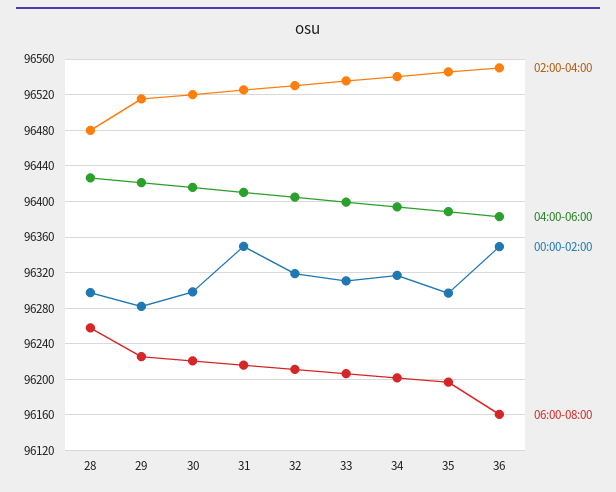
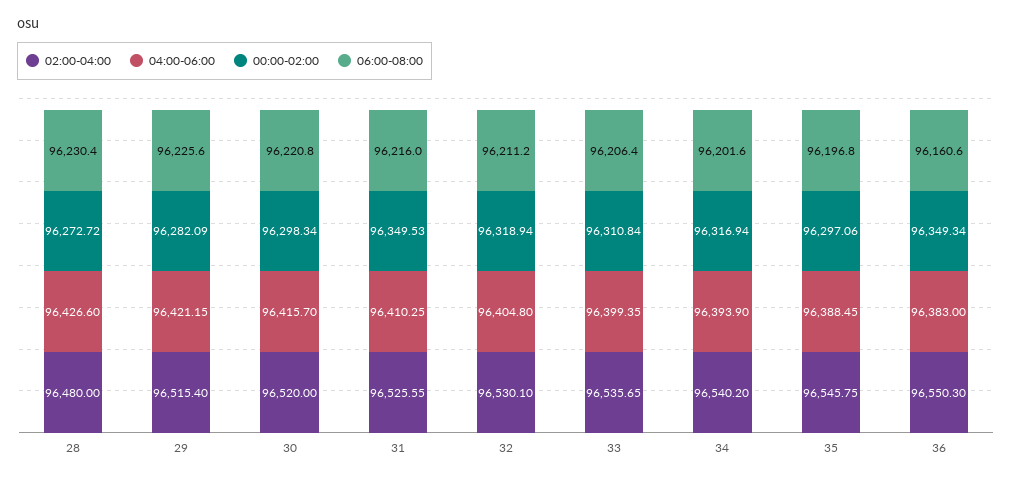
00:00-02:00, 28: 96300 -> 96272.72
06:00-08:00, 28: 96260 -> 96230.4

